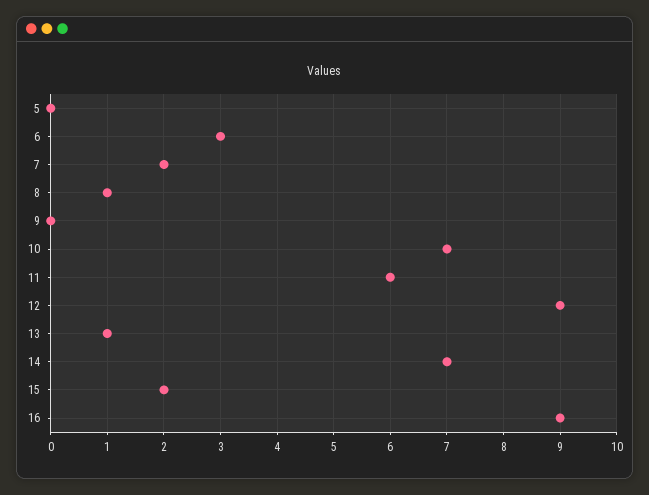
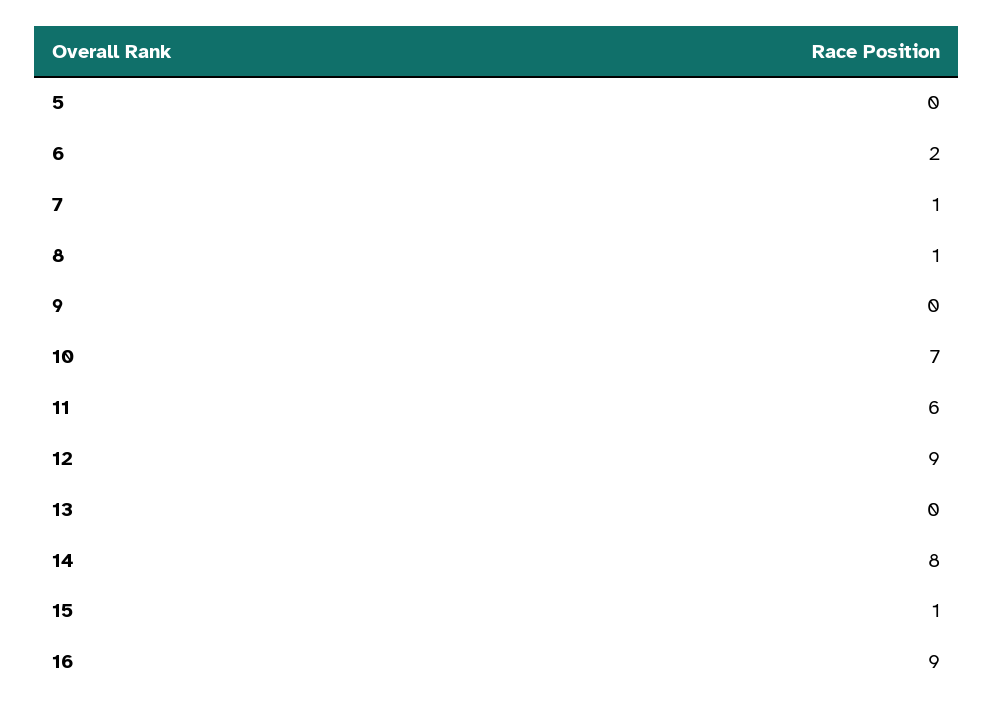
6: 3 -> 2
7: 2 -> 1
13: 1 -> 0
14: 7 -> 8
15: 2 -> 1

